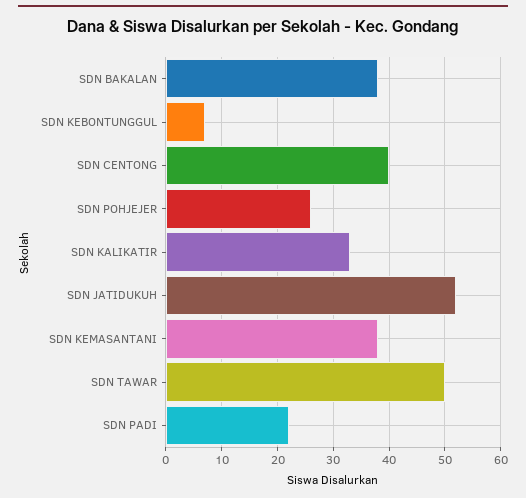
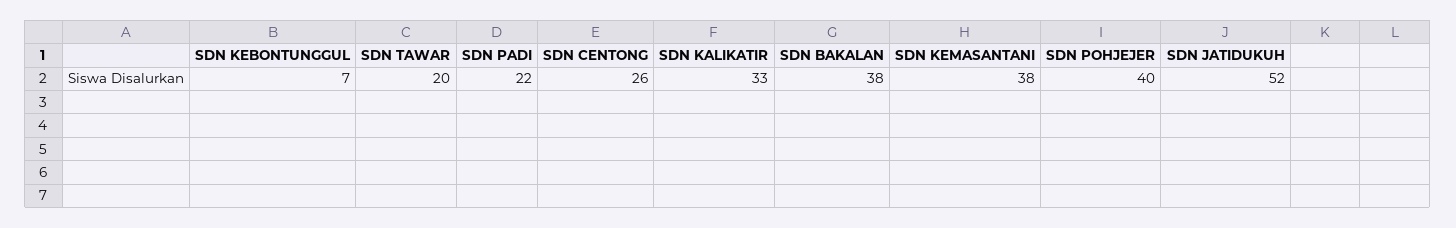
SDN CENTONG: 40 -> 26
SDN POHJEJER: 25 -> 40
SDN TAWAR: 50 -> 20

